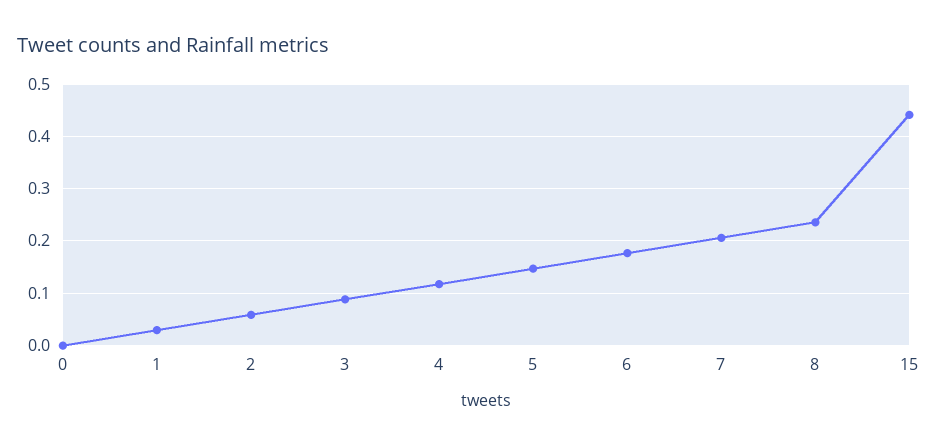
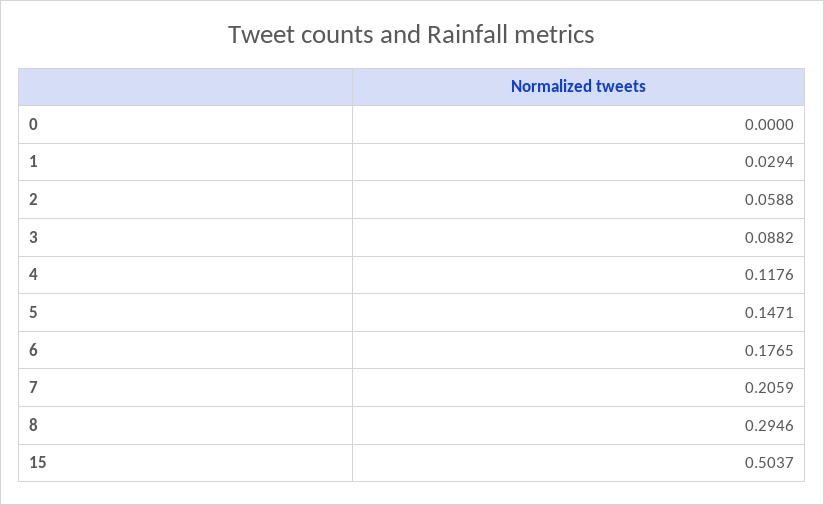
8: 0.24 -> 0.2946
15: 0.44 -> 0.5037

